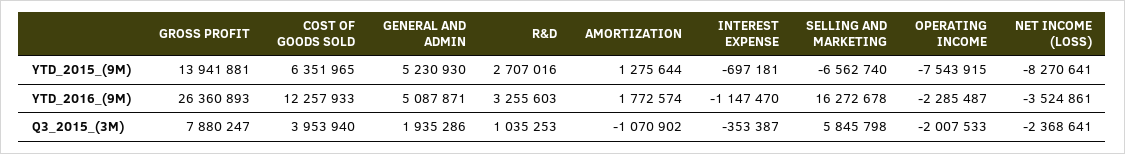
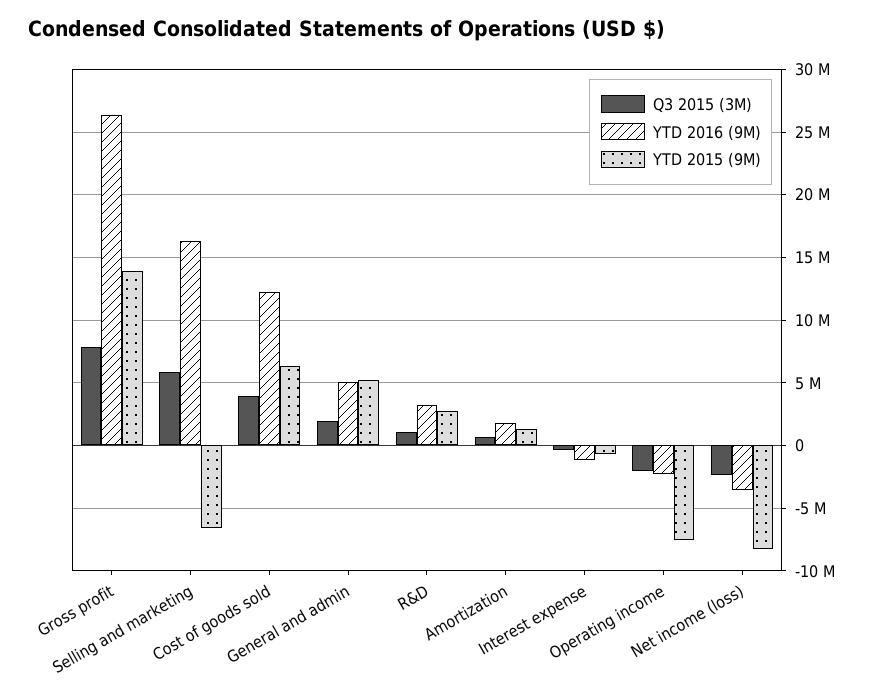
Q3_2015_(3M), AMORTIZATION: -1070902 -> 500000

